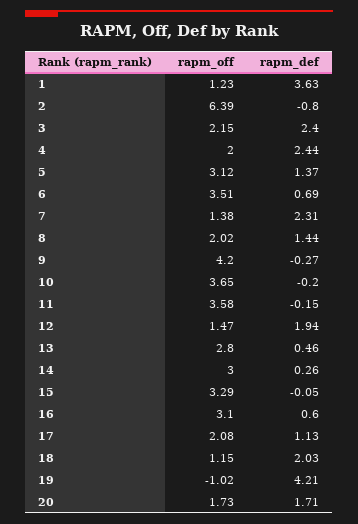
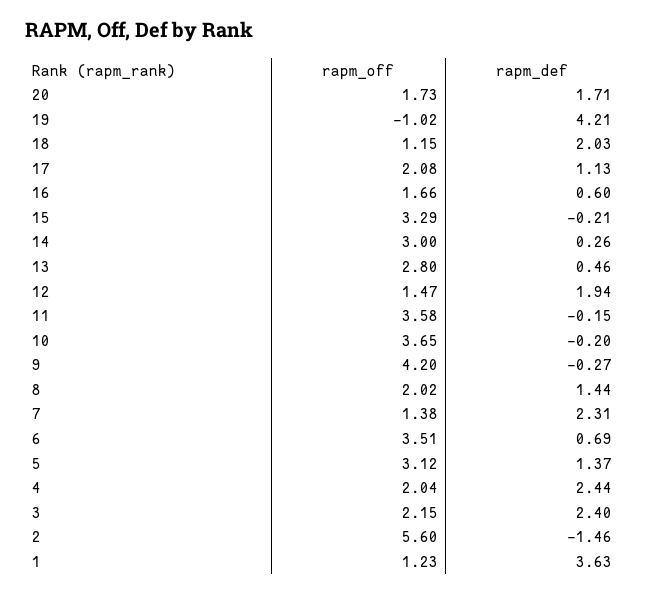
rapm_off, 2: 6.39 -> 5.6
rapm_def, 2: -0.8 -> -1.46
rapm_off, 4: 2 -> 2.04
rapm_def, 15: -0.05 -> -0.21
rapm_off, 16: 3.1 -> 1.66

